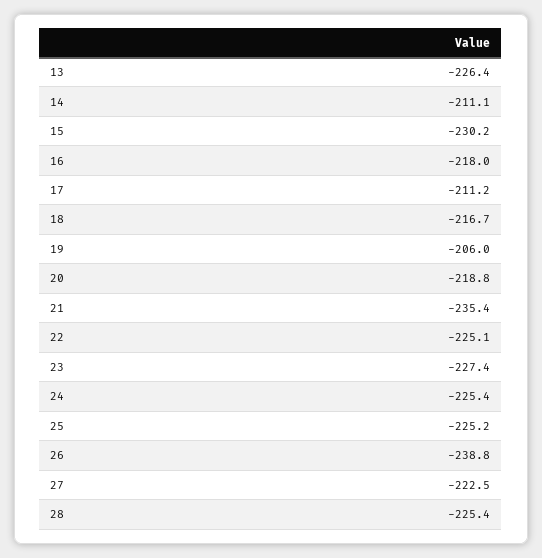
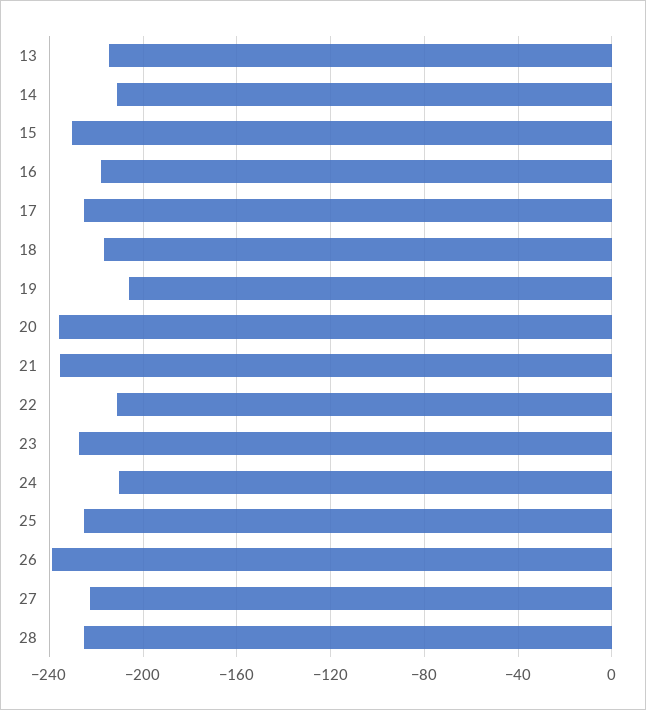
13: -226.4 -> -215
17: -211.2 -> -225
20: -218.8 -> -235
22: -225.1 -> -210
24: -225.4 -> -210

